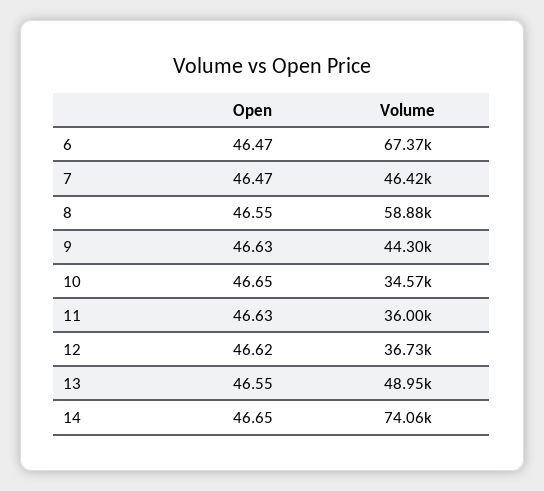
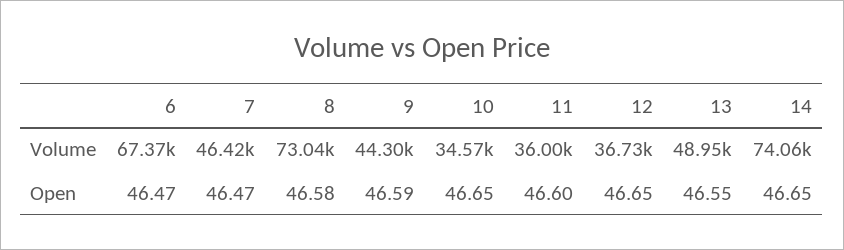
Open, 8: 46.55 -> 46.58
Volume, 8: 58880 -> 73040
Open, 9: 46.63 -> 46.59
Open, 11: 46.63 -> 46.6
Open, 12: 46.62 -> 46.65

